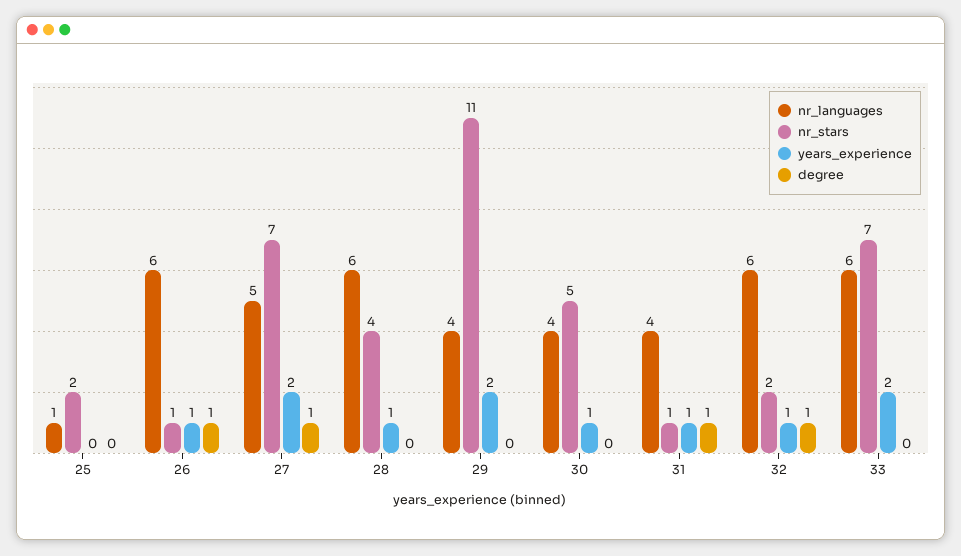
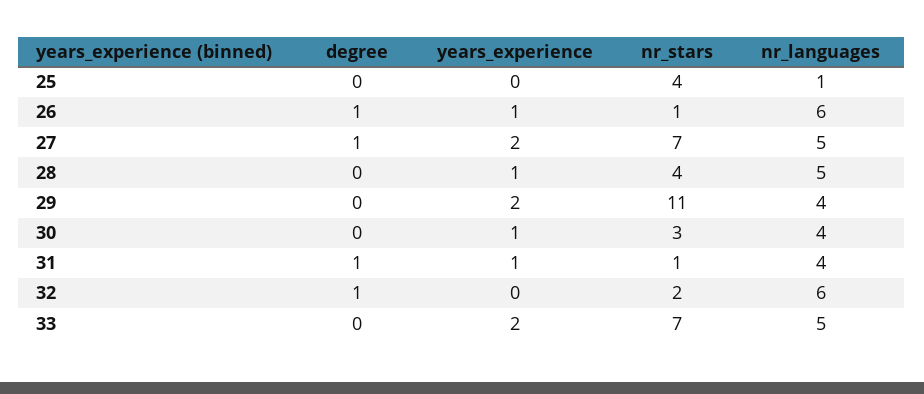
nr_stars, 25: 2 -> 4
nr_languages, 28: 6 -> 5
nr_stars, 30: 5 -> 3
years_experience, 32: 1 -> 0
nr_languages, 33: 6 -> 5

